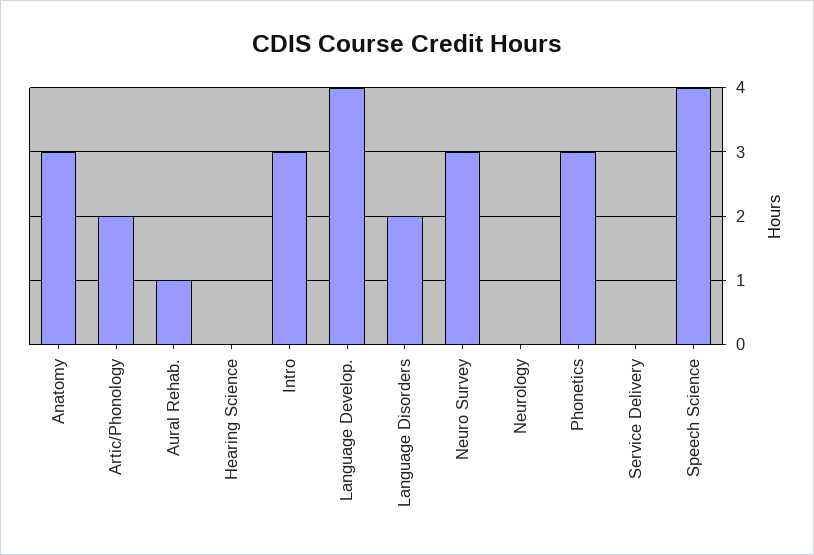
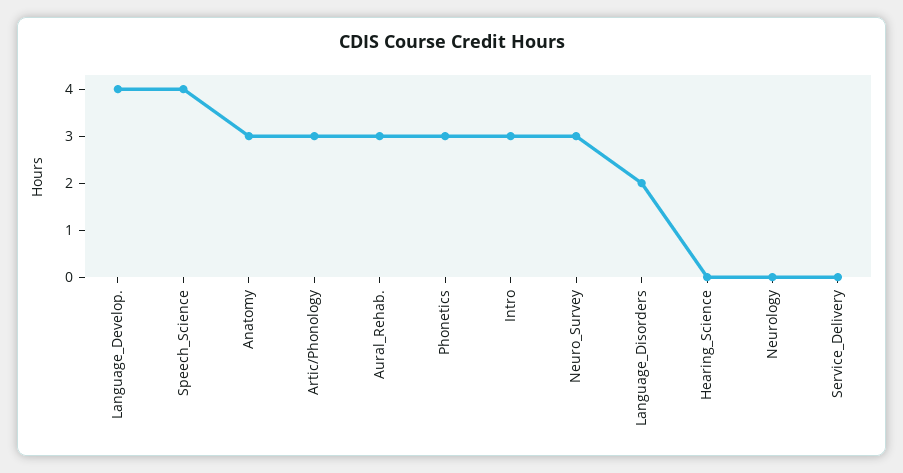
Artic/Phonology: 2 -> 3
Aural Rehab.: 1 -> 3

